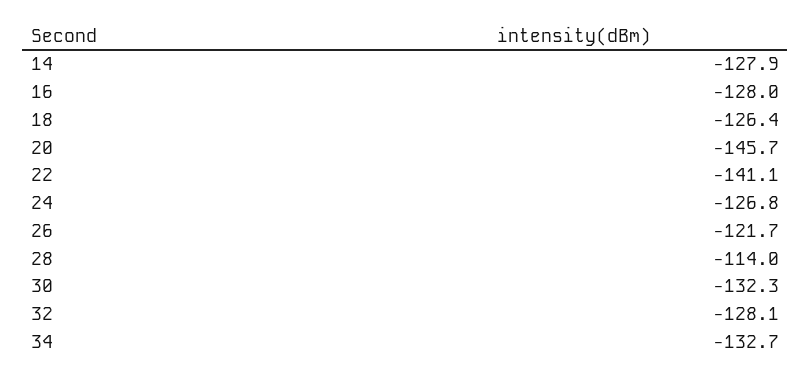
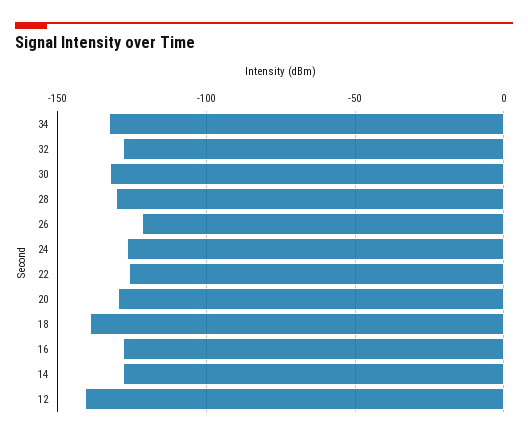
18: -126.4 -> -140
20: -145.7 -> -130
22: -141.1 -> -125
28: -114 -> -130
12: none -> -140

